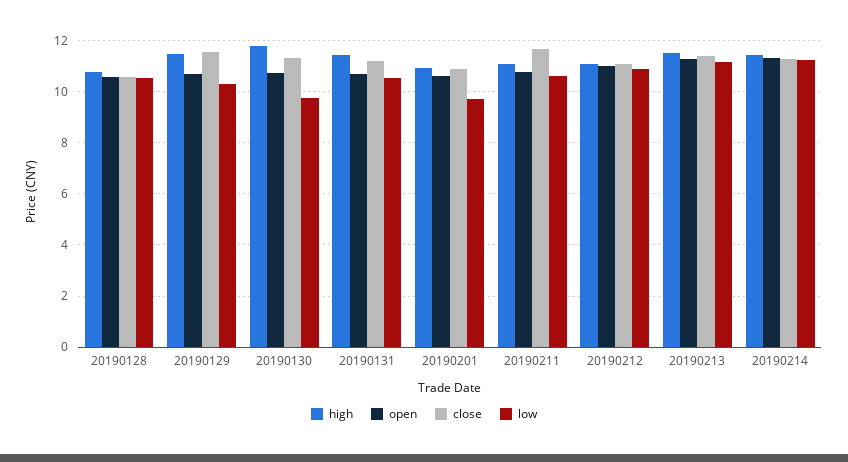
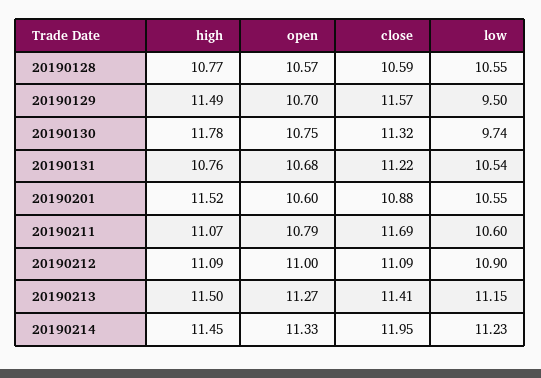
low, 20190129: 10.25 -> 9.5
high, 20190131: 11.5 -> 10.76
high, 20190201: 11 -> 11.52
low, 20190201: 9.75 -> 10.55
close, 20190214: 11.25 -> 11.95

